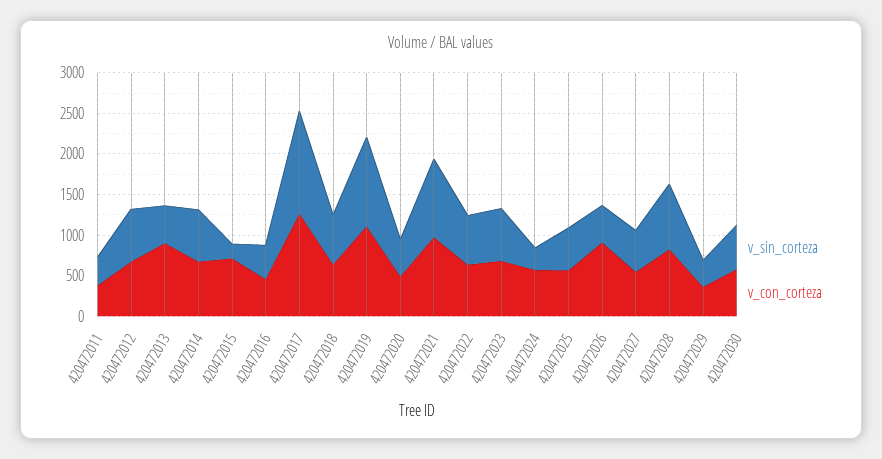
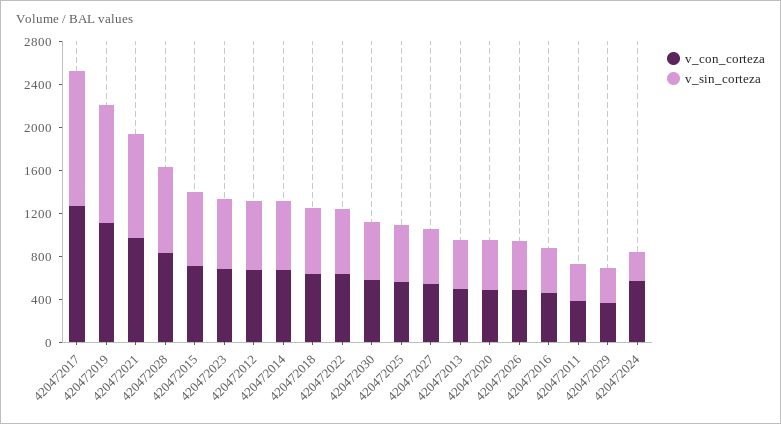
v_con_corteza, 420472013: 900 -> 500
v_sin_corteza, 420472015: 200 -> 700
v_con_corteza, 420472026: 900 -> 500

